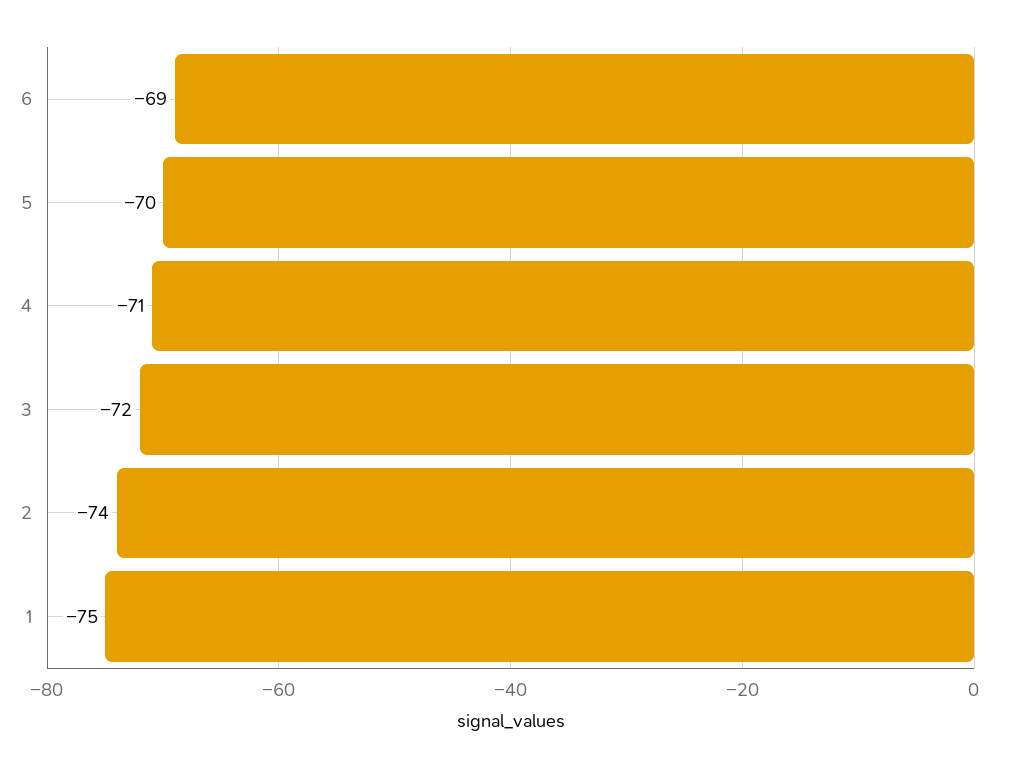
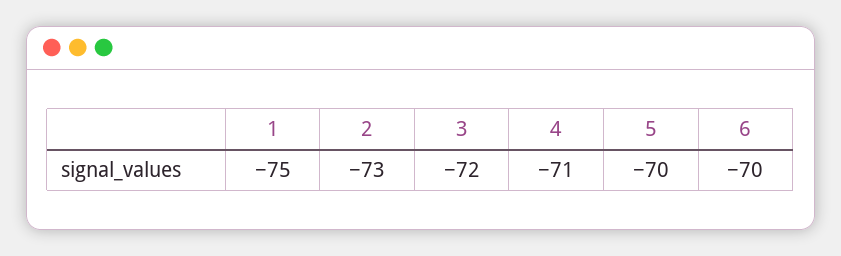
6: -69 -> -70
2: -74 -> -73

